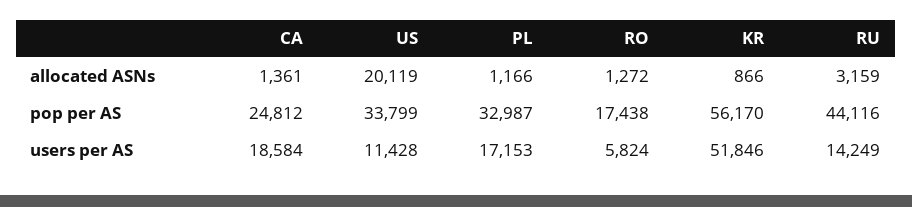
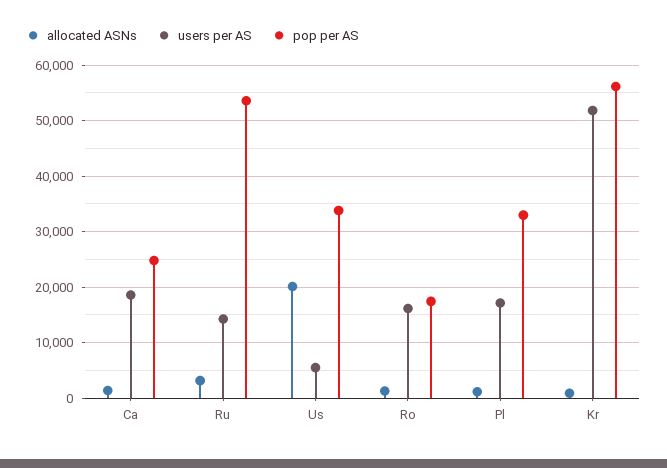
pop per AS, RU: 44116 -> 54000
users per AS, US: 11428 -> 6000
users per AS, RO: 5824 -> 16000

